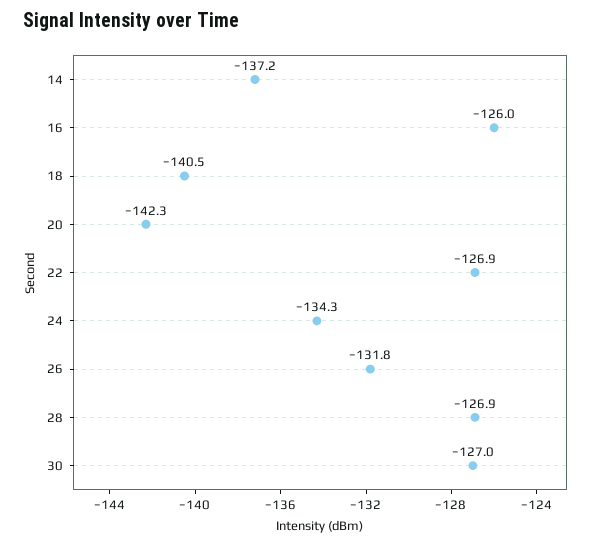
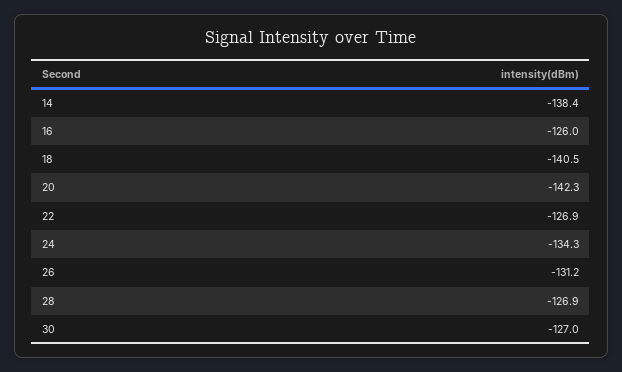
14: -137.2 -> -138.4
26: -131.8 -> -131.2

